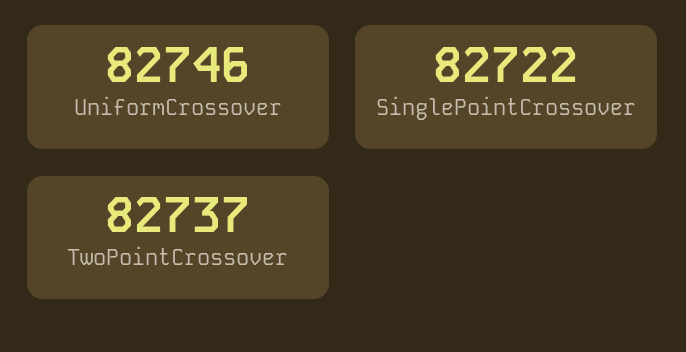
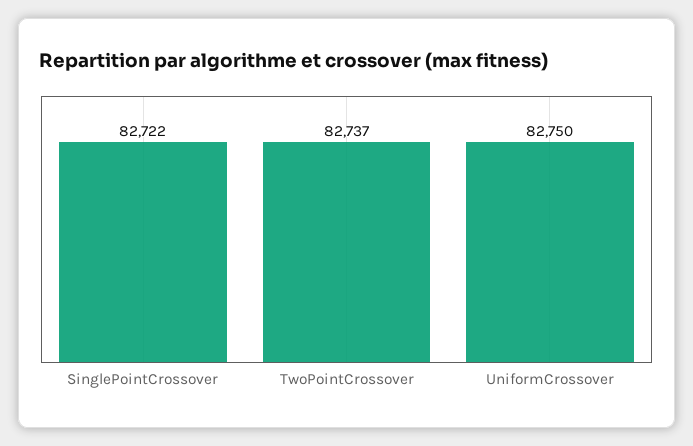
UniformCrossover: 82746 -> 82750

